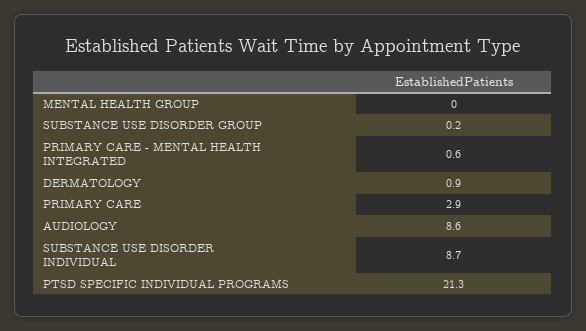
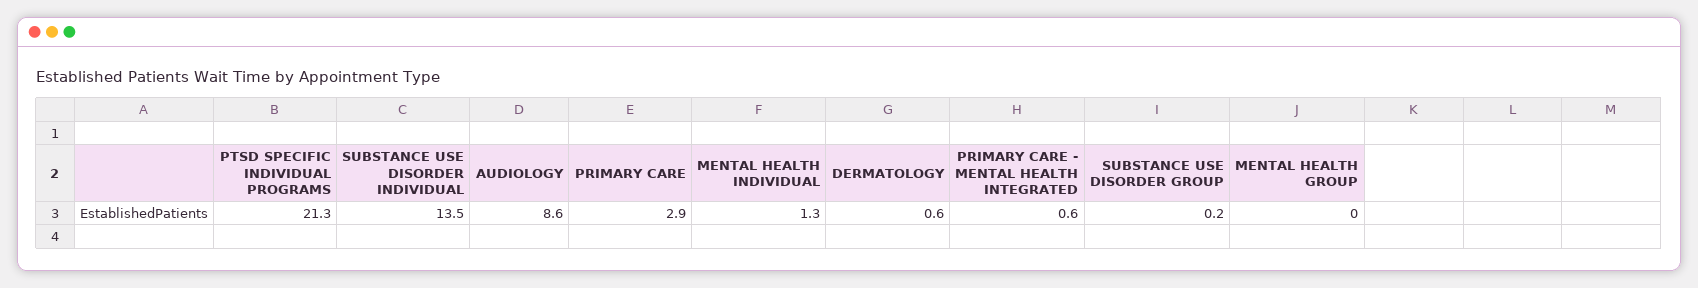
DERMATOLOGY: 0.9 -> 0.6
SUBSTANCE USE DISORDER INDIVIDUAL: 8.7 -> 13.5
MENTAL HEALTH INDIVIDUAL: none -> 1.3

